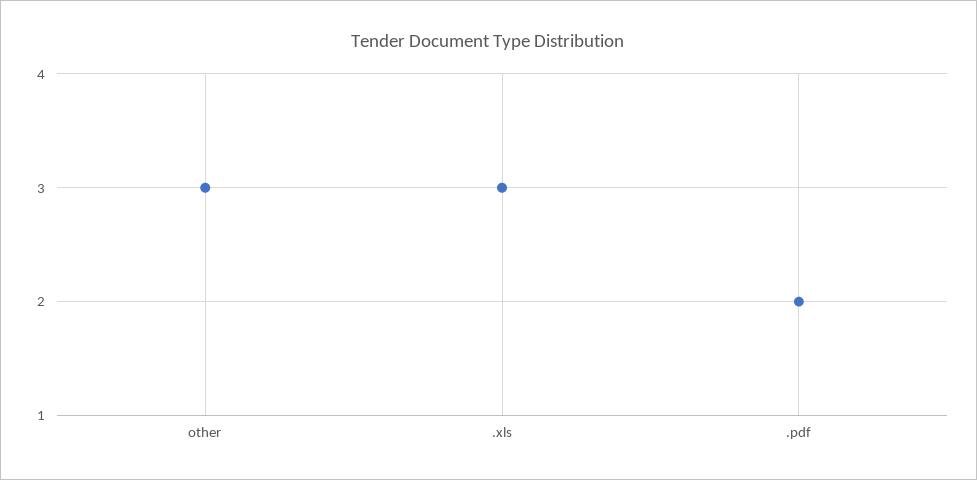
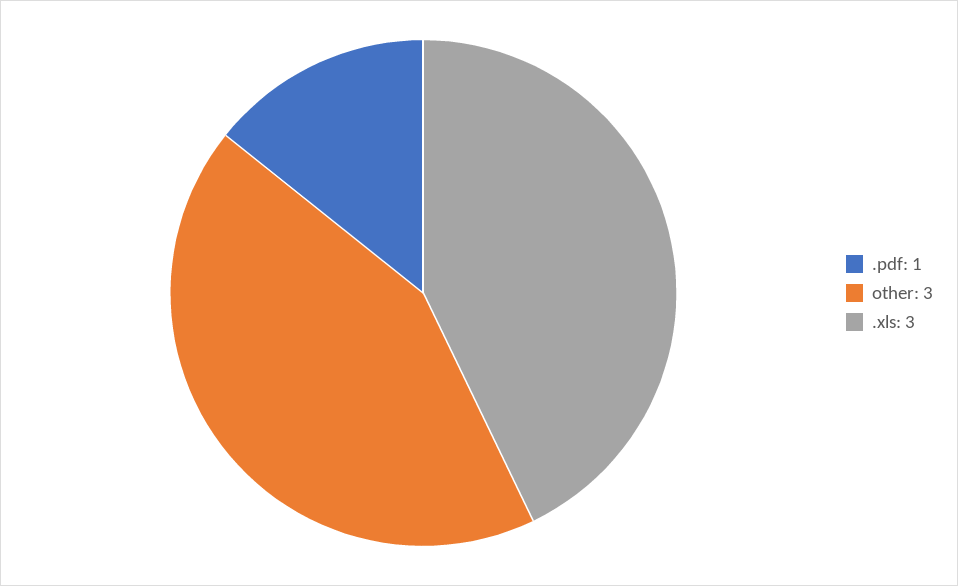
.pdf: 2 -> 1

